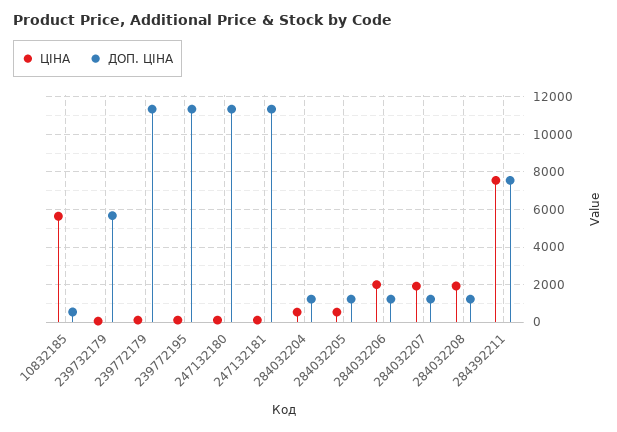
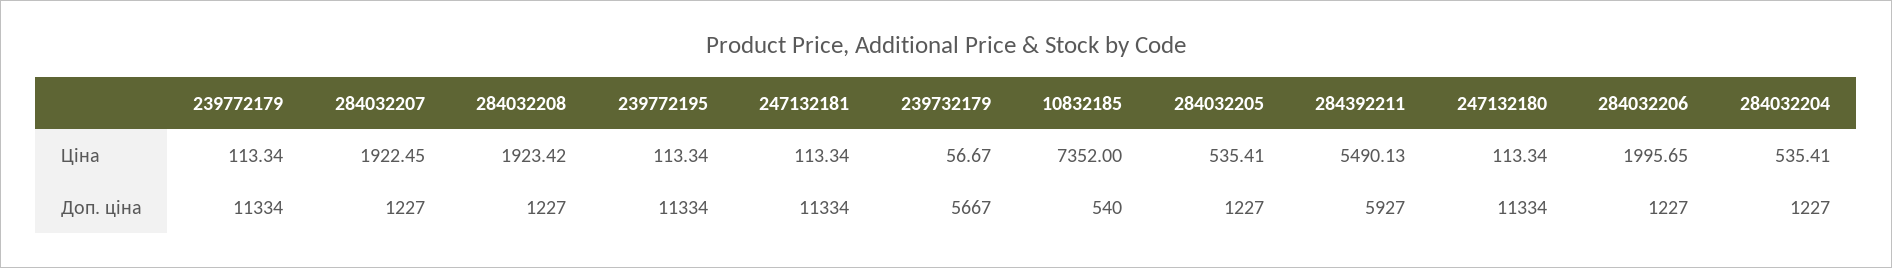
ЦІНА, 10832185: 5500 -> 7352
ЦІНА, 284392211: 7500 -> 5490.13
ДОП. ЦІНА, 284392211: 7500 -> 5927

